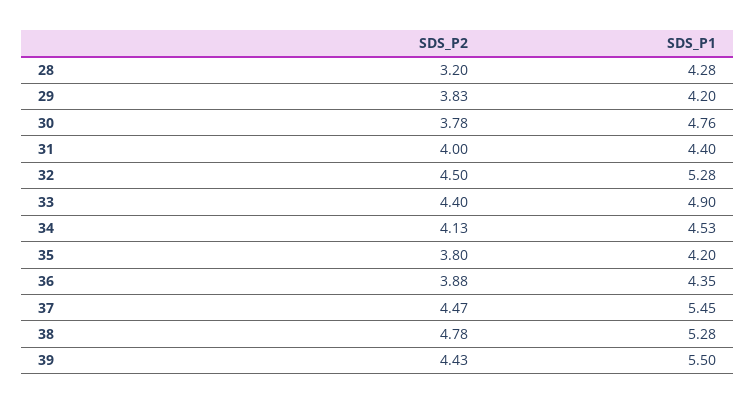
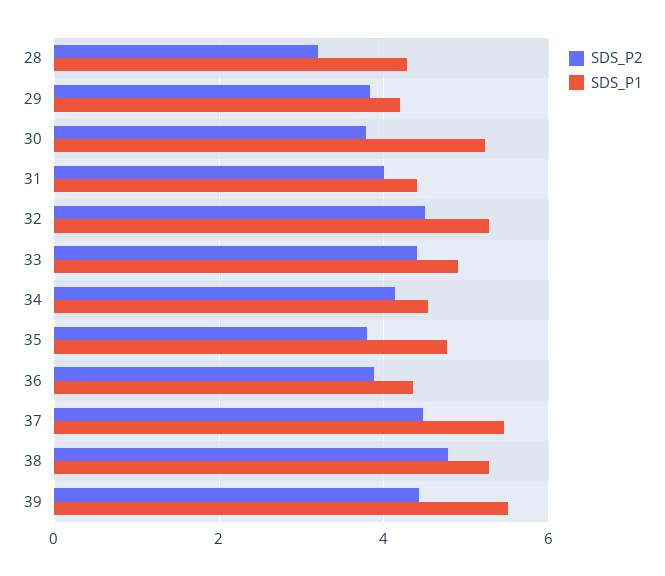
SDS_P1, 30: 4.76 -> 5.2
SDS_P1, 35: 4.2 -> 4.8

